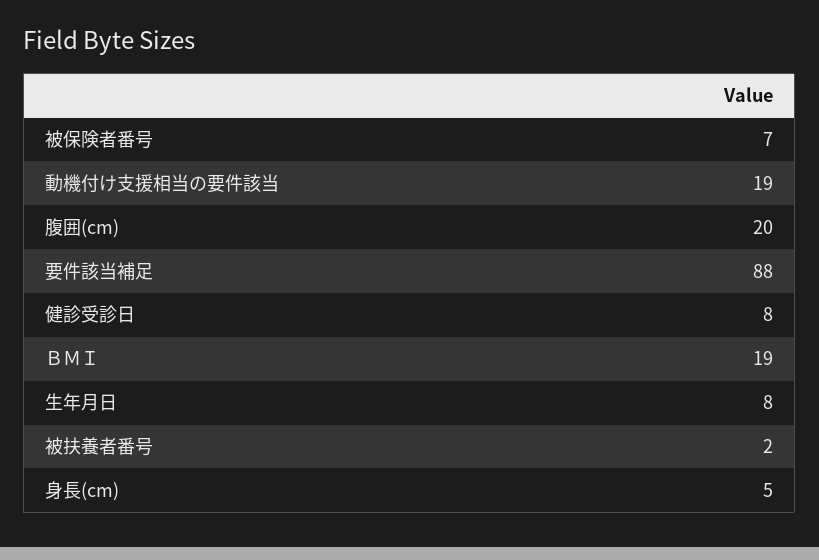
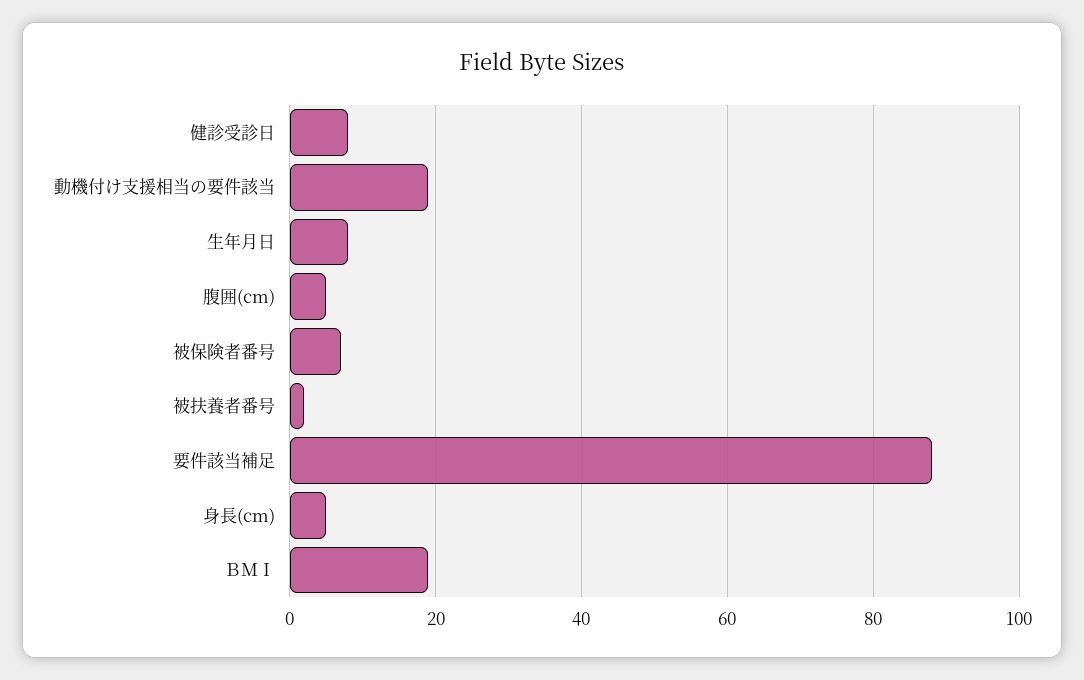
腹囲(cm): 20 -> 5

